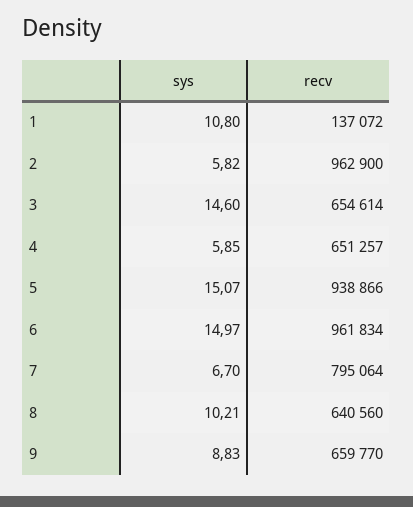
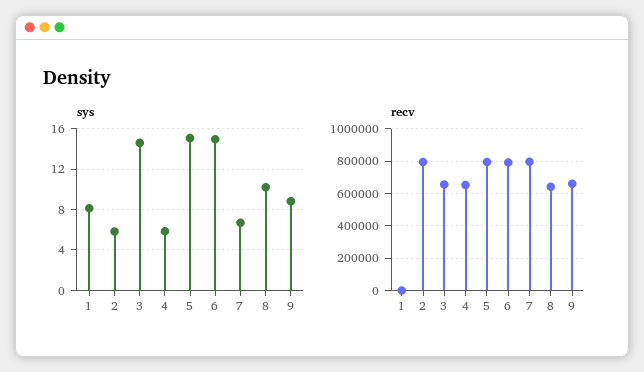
sys, 1: 10.8 -> 8
recv, 1: 137072 -> 0
recv, 2: 962900 -> 800000
recv, 5: 938866 -> 800000
recv, 6: 961834 -> 800000

